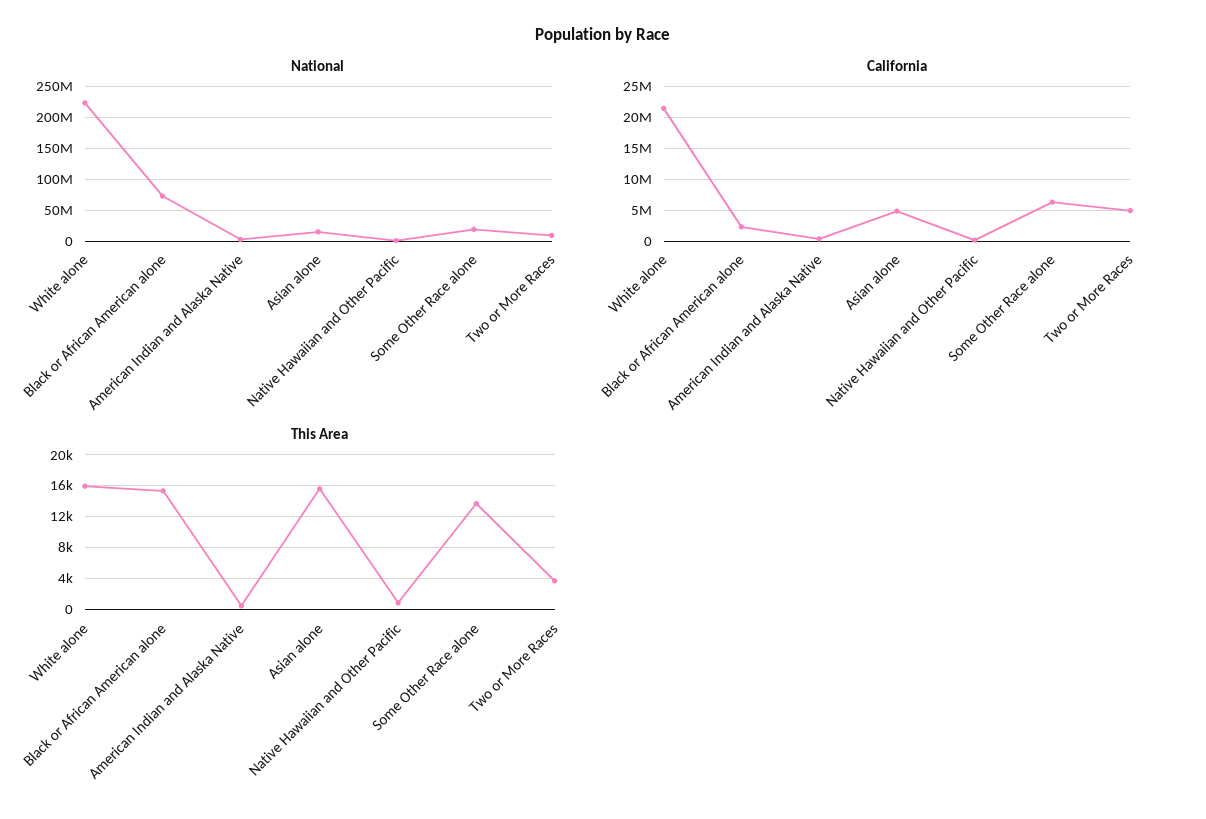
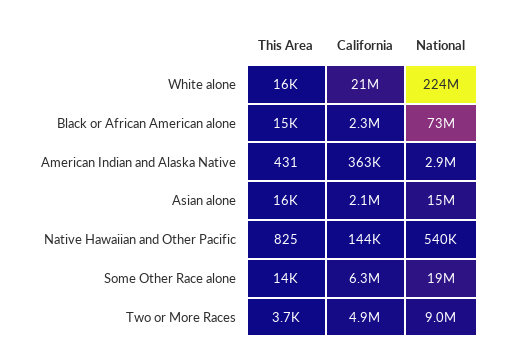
California, Asian alone: 5000000 -> 2100000

